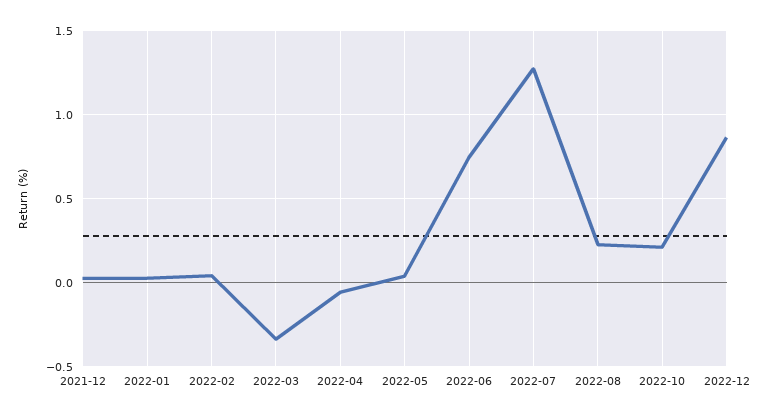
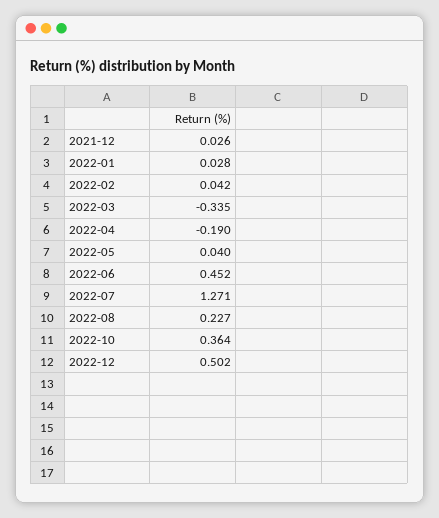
2022-04: -0.05 -> -0.19
2022-06: 0.75 -> 0.452
2022-10: 0.2 -> 0.364
2022-12: 0.85 -> 0.502

